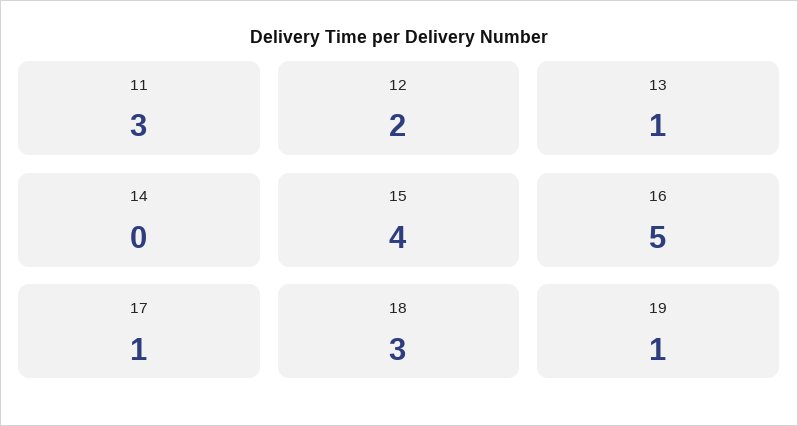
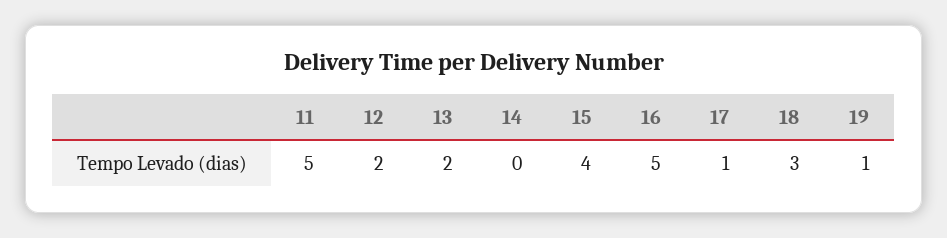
11: 3 -> 5
13: 1 -> 2

